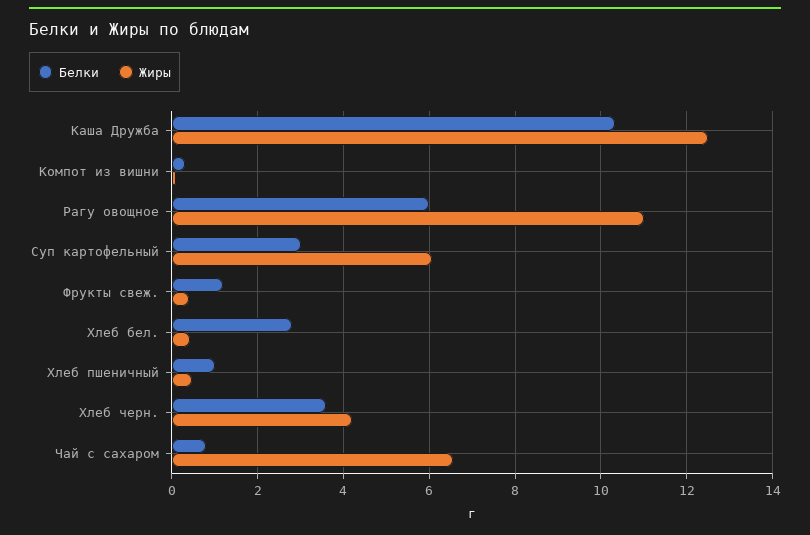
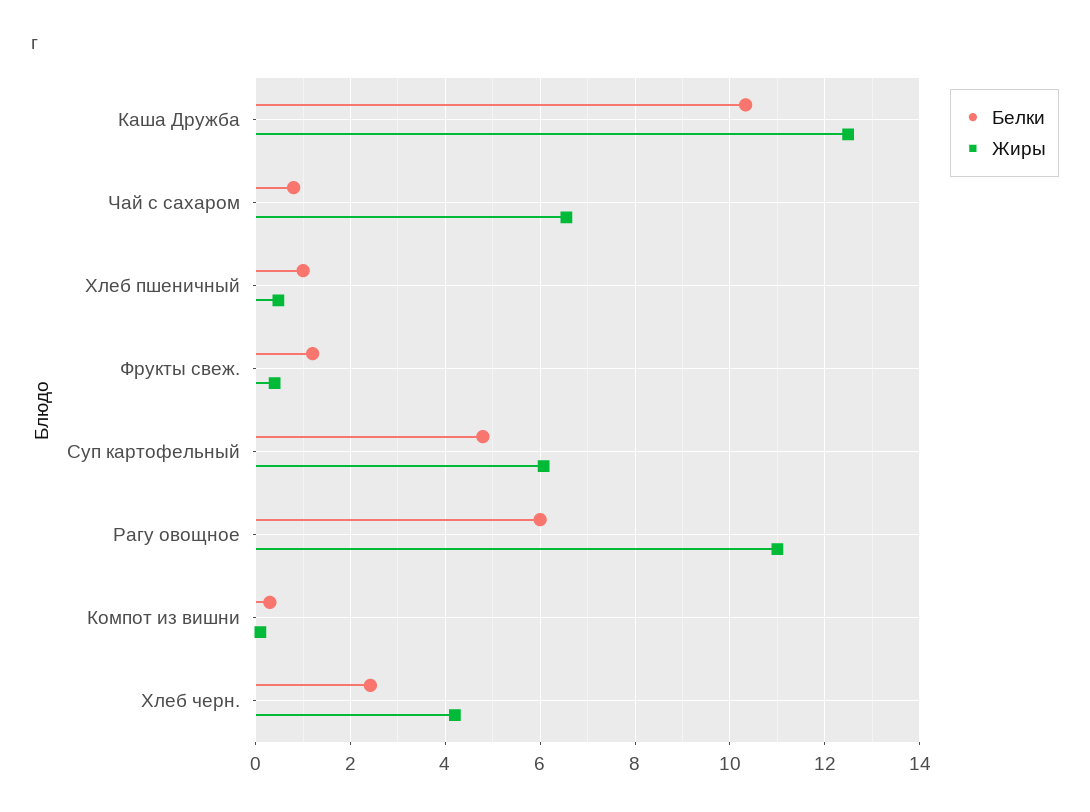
Белки, Суп картофельный: 3 -> 4.8
Белки, Хлеб бел.: 2.8 -> none
Жиры, Хлеб бел.: 0.4 -> none
Белки, Хлеб черн.: 3.6 -> 2.4

